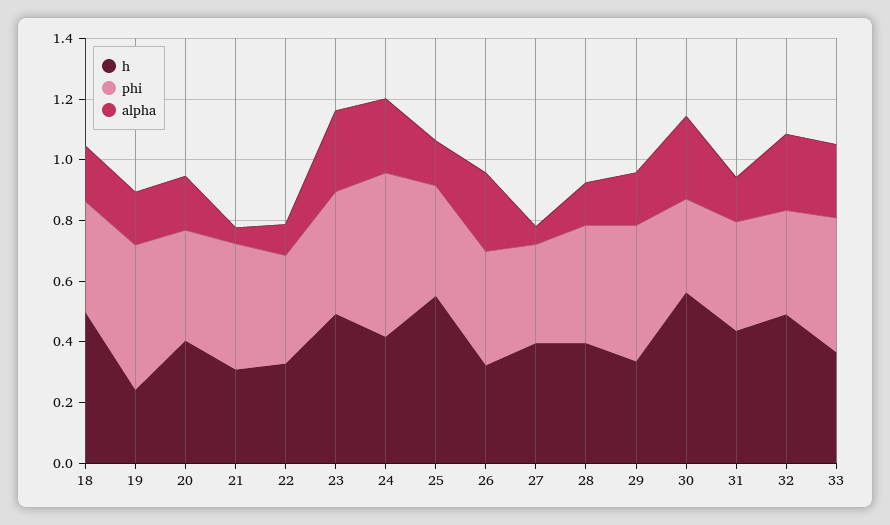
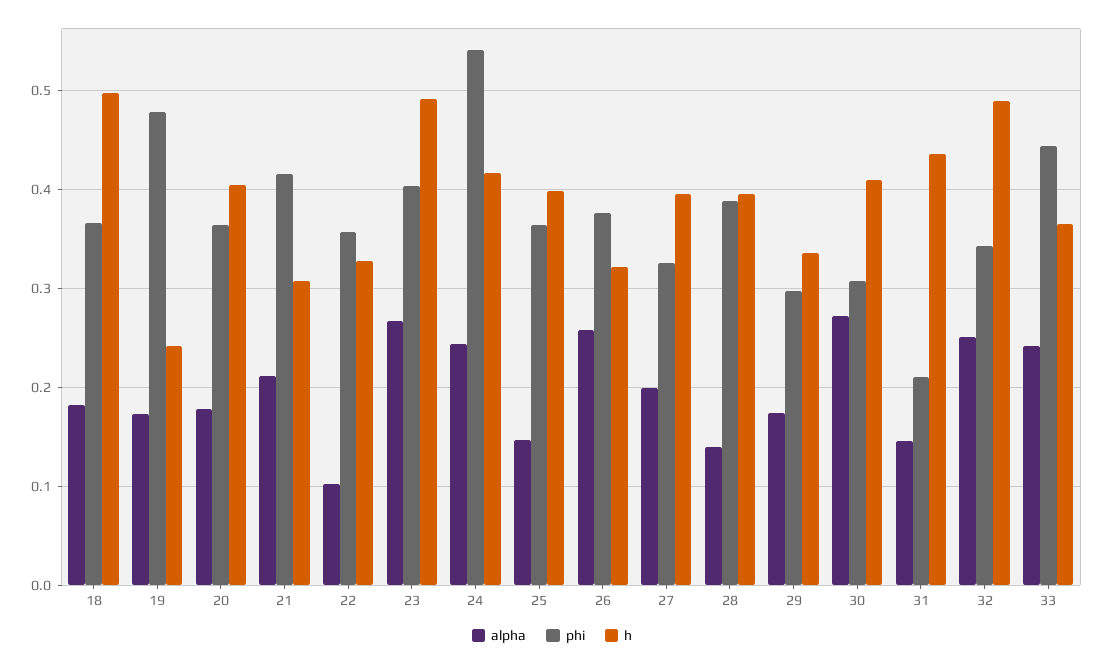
alpha, 21: 0.05 -> 0.21
h, 25: 0.55 -> 0.4
alpha, 27: 0.05 -> 0.2
phi, 29: 0.45 -> 0.3
h, 30: 0.55 -> 0.41
phi, 31: 0.35 -> 0.21

